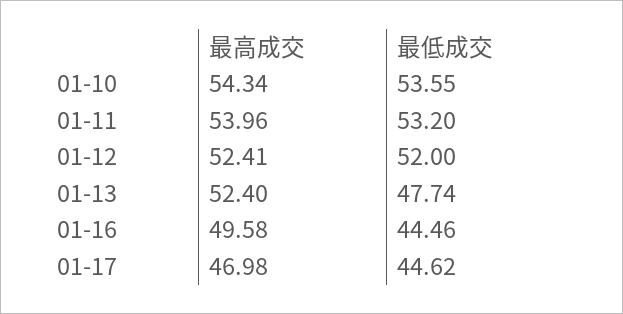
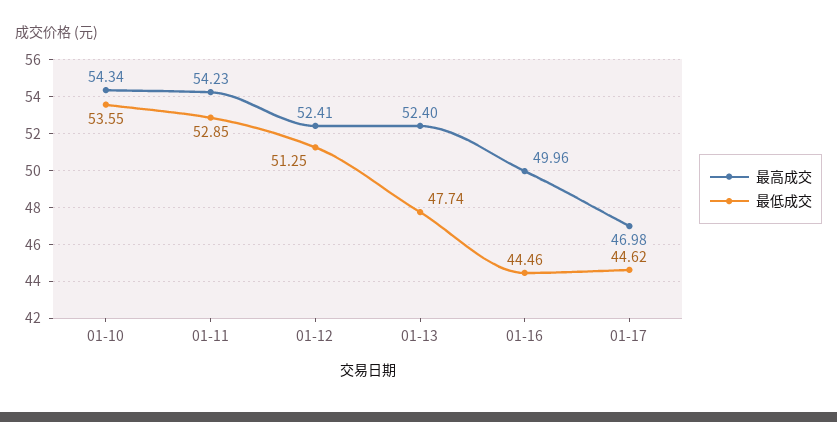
最高成交, 01-11: 53.96 -> 54.23
最低成交, 01-11: 53.2 -> 52.85
最低成交, 01-12: 52 -> 51.25
最高成交, 01-16: 49.58 -> 49.96

